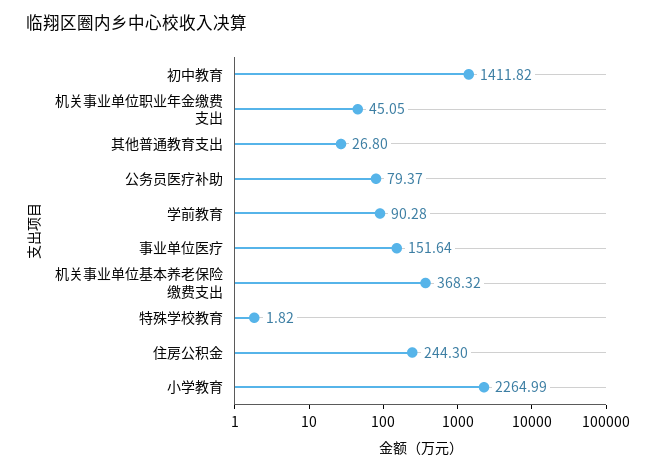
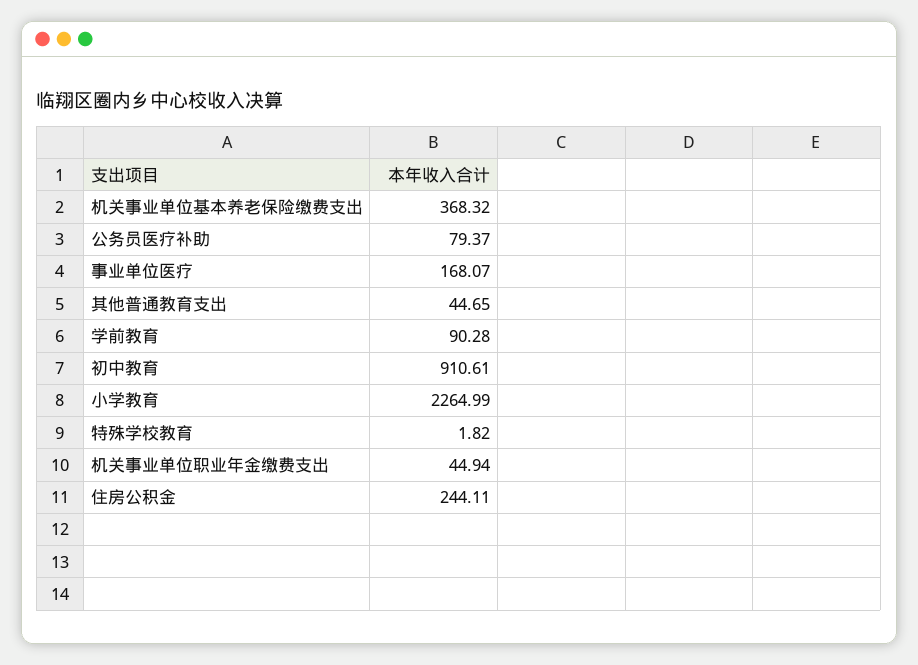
初中教育: 1411.82 -> 910.61
机关事业单位职业年金缴费支出: 45.05 -> 44.94
其他普通教育支出: 26.8 -> 44.65
事业单位医疗: 151.64 -> 168.07
住房公积金: 244.3 -> 244.11

